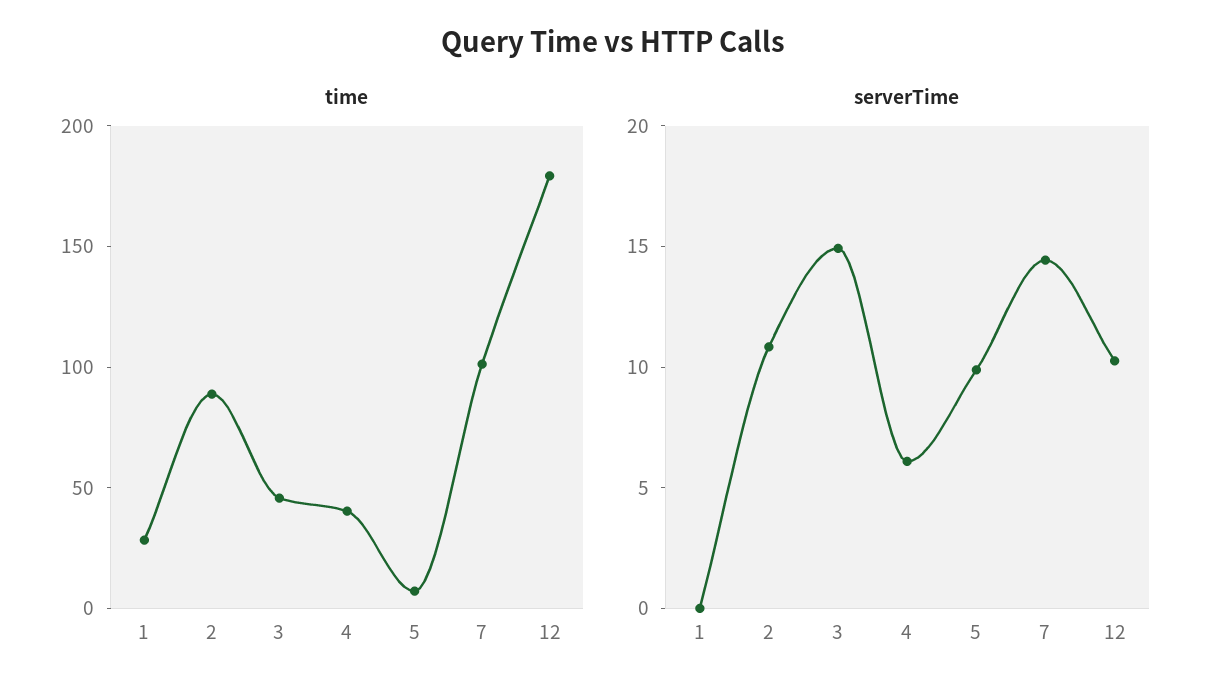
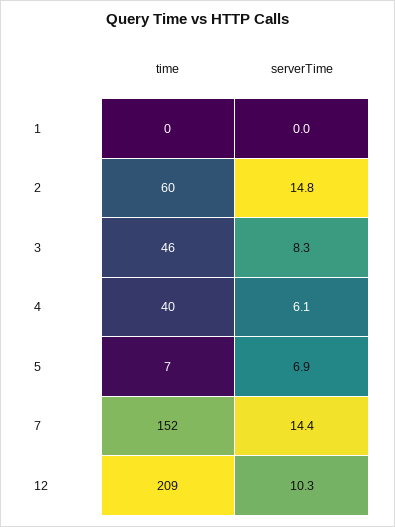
time, 1: 30 -> 0
time, 2: 90 -> 60
time, 7: 100 -> 152
time, 12: 180 -> 209
serverTime, 2: 11 -> 14.8
serverTime, 3: 15 -> 8.3
serverTime, 5: 10 -> 6.9

